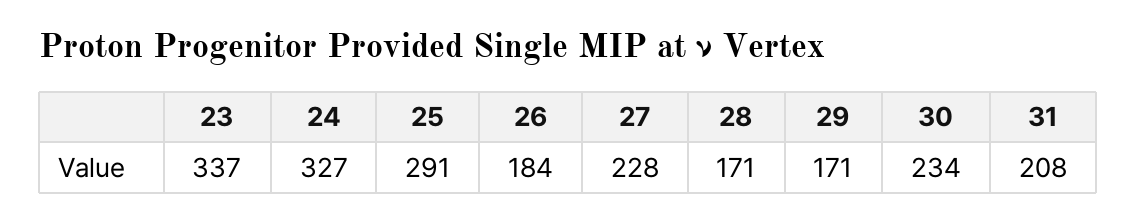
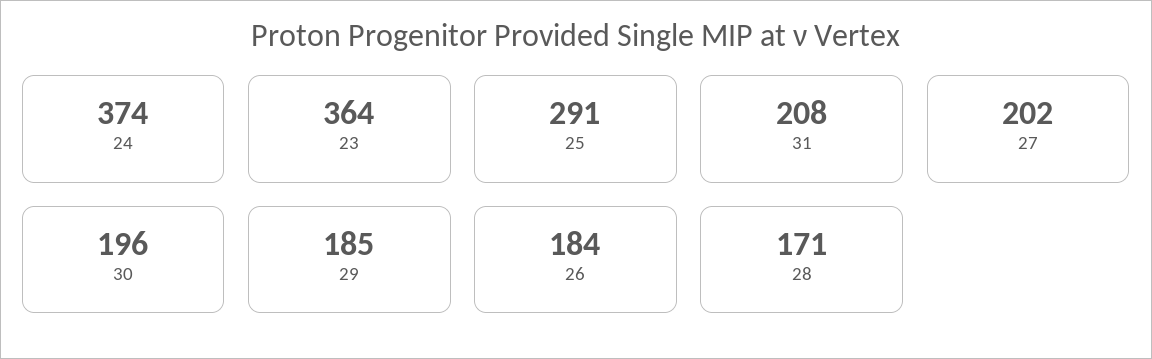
23: 337 -> 364
24: 327 -> 374
27: 228 -> 202
29: 171 -> 185
30: 234 -> 196

